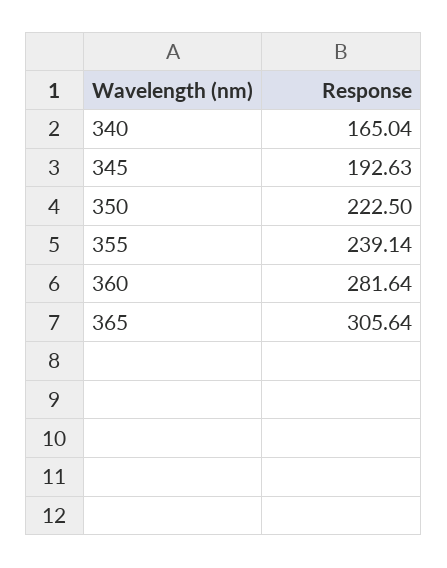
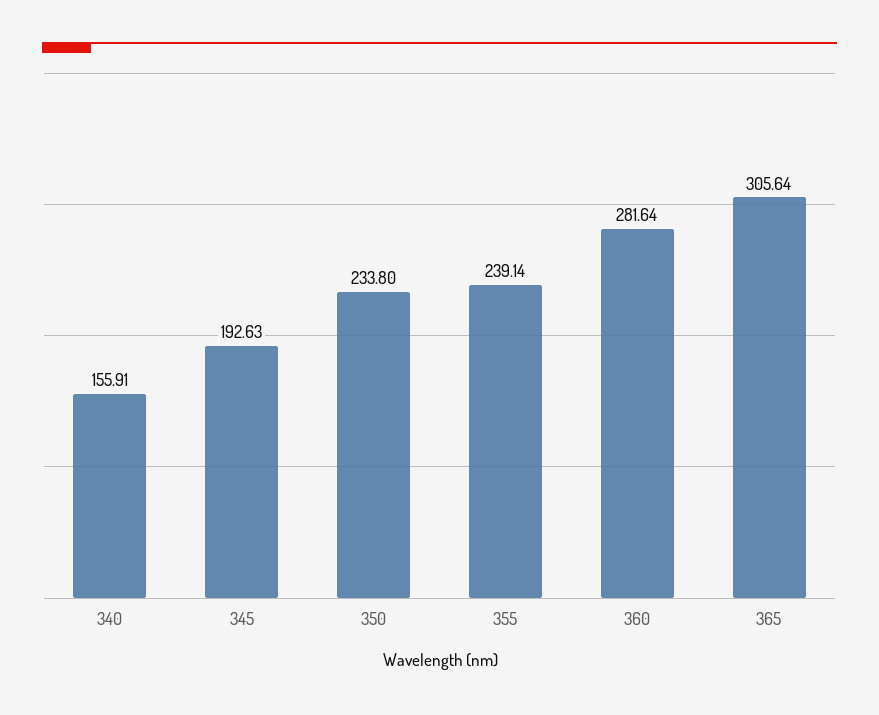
340: 165.04 -> 155.91
350: 222.5 -> 233.8

